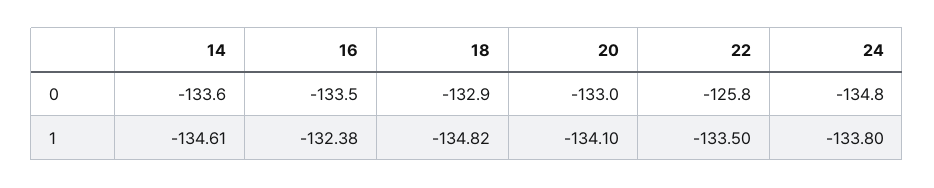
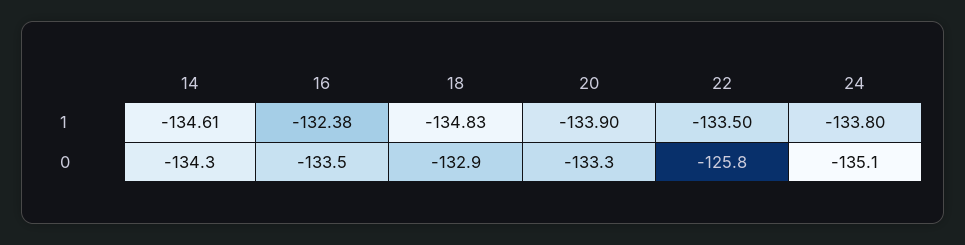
14, 0: -133.6 -> -134.3
20, 0: -133 -> -133.3
24, 0: -134.8 -> -135.1
18, 1: -134.82 -> -134.83
20, 1: -134.1 -> -133.9

